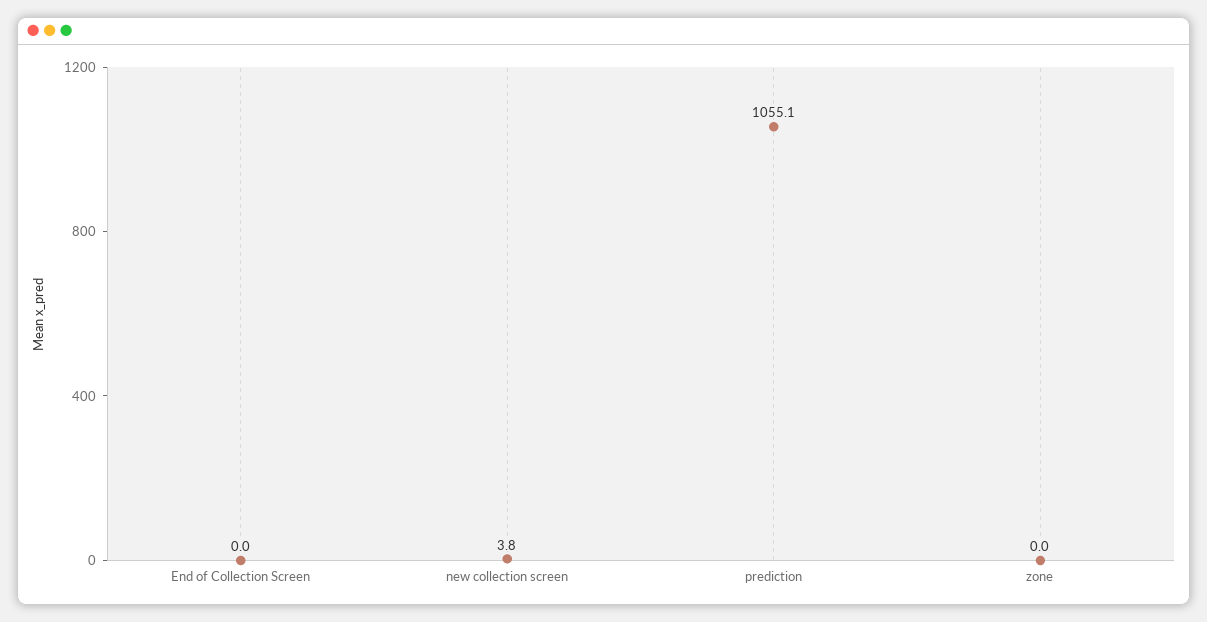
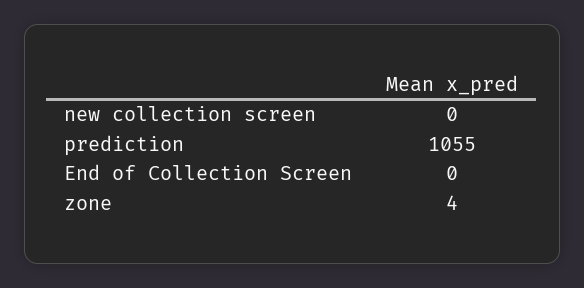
new collection screen: 3.8 -> 0
zone: 0 -> 4

